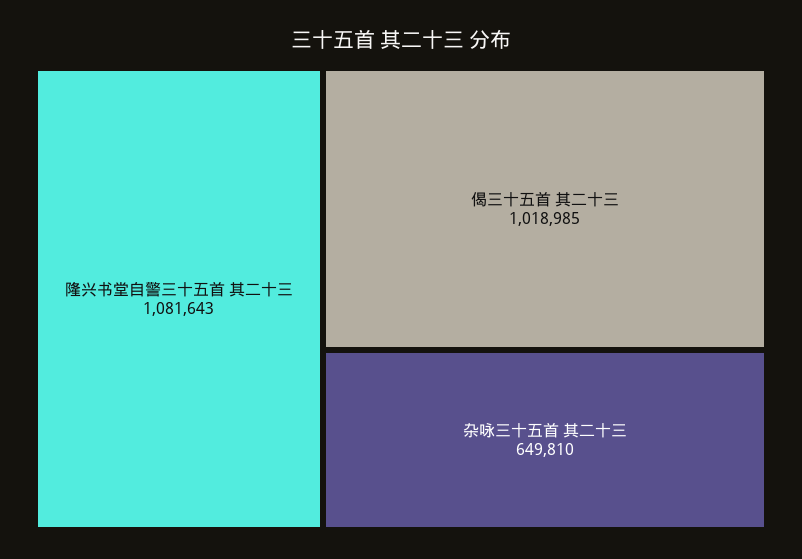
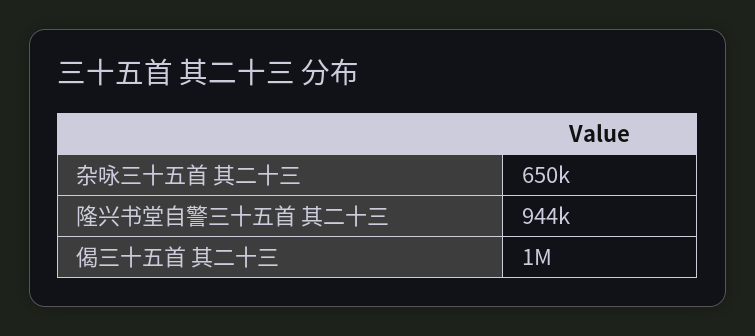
隆兴书堂自警三十五首 其二十三: 1081643 -> 944000

